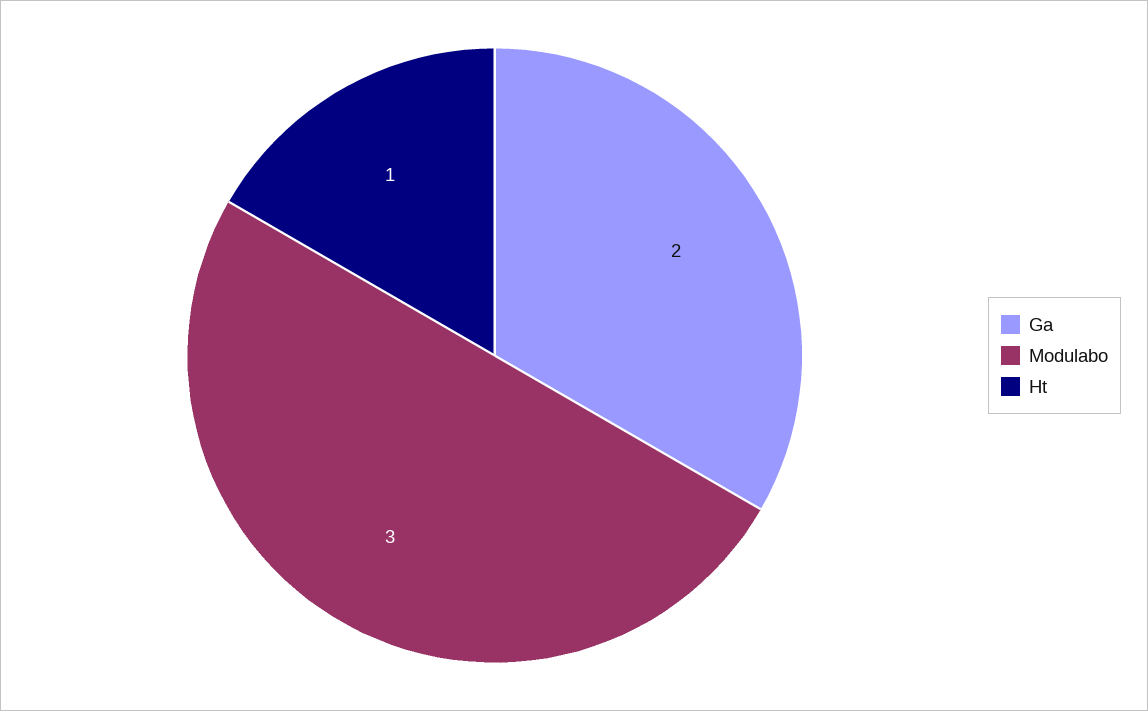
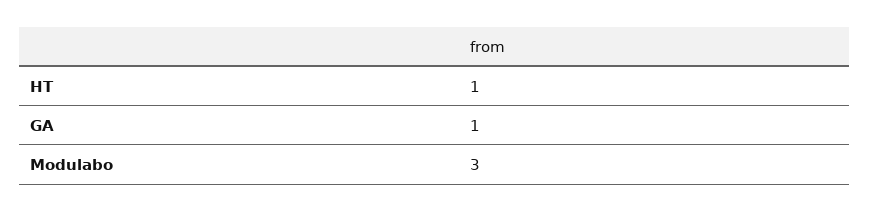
Ga: 2 -> 1

